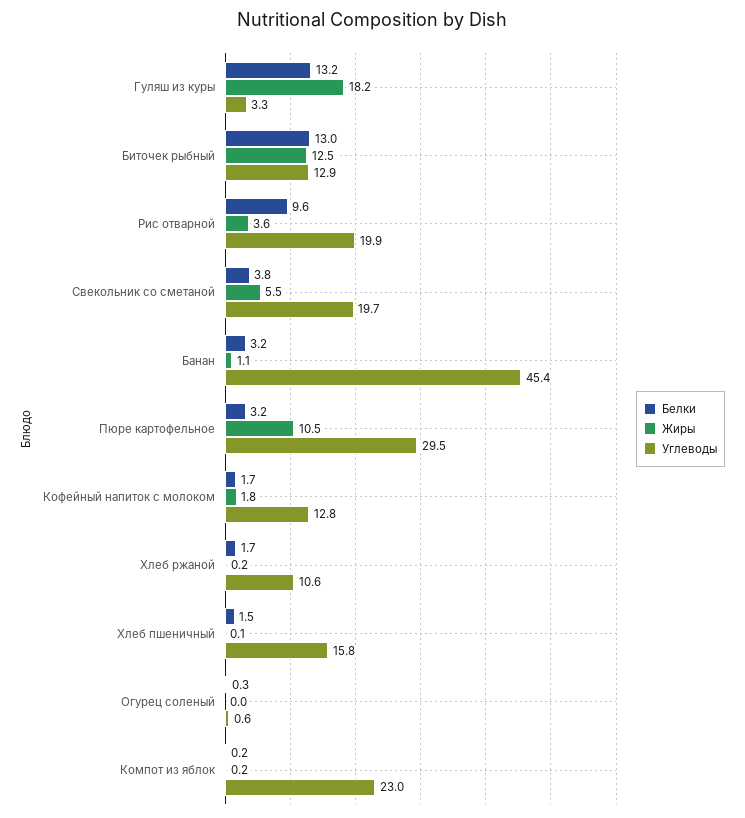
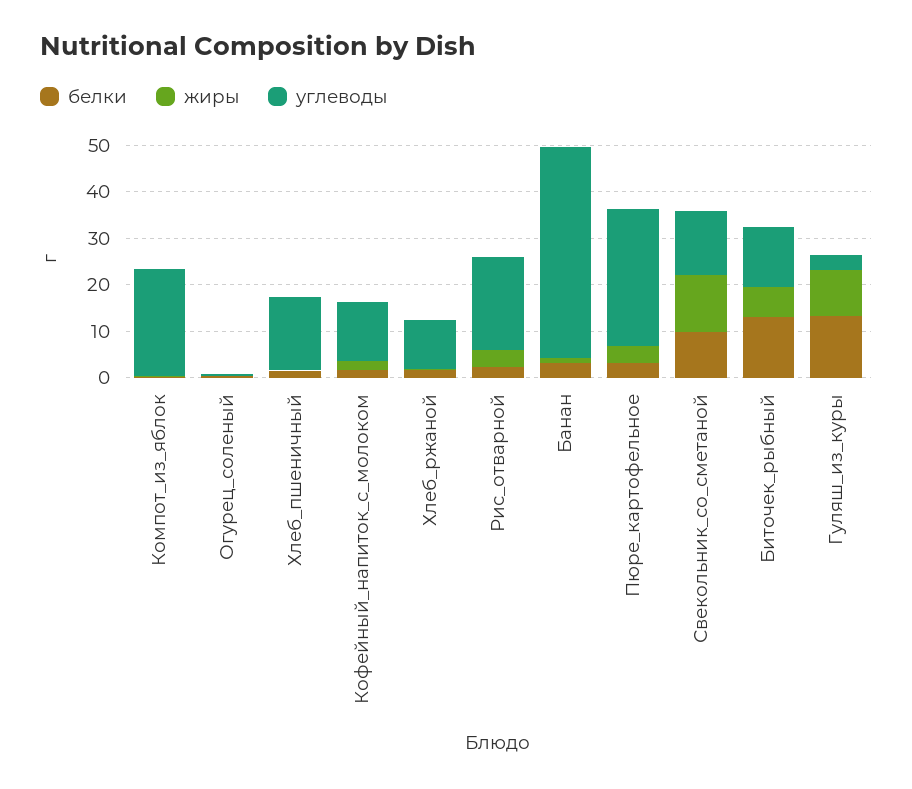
Жиры, Гуляш из куры: 18.2 -> 10
Жиры, Биточек рыбный: 12.5 -> 6
Белки, Рис отварной: 9.6 -> 2
Белки, Свекольник со сметаной: 3.8 -> 10
Жиры, Свекольник со сметаной: 5.5 -> 12
Углеводы, Свекольник со сметаной: 19.7 -> 14
Жиры, Пюре картофельное: 10.5 -> 4

